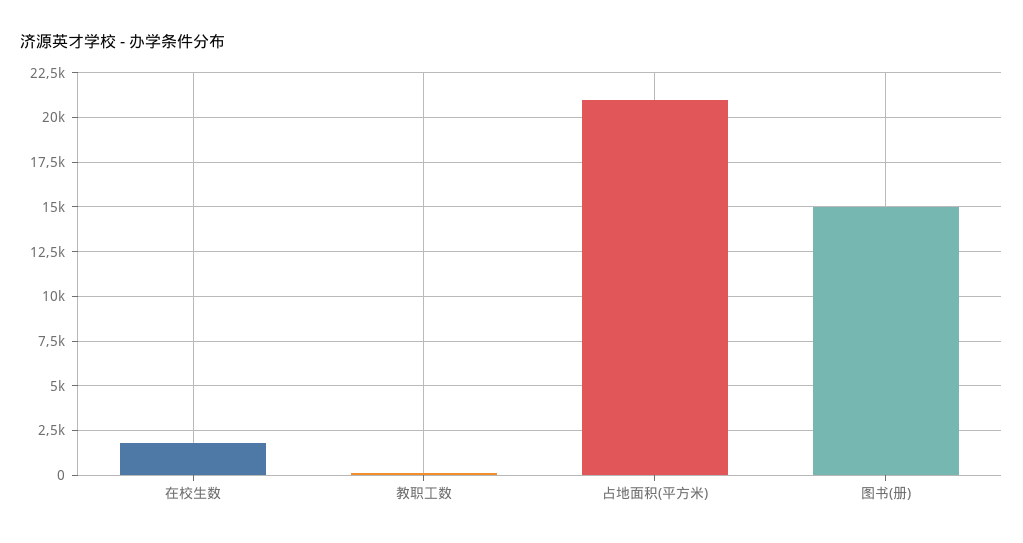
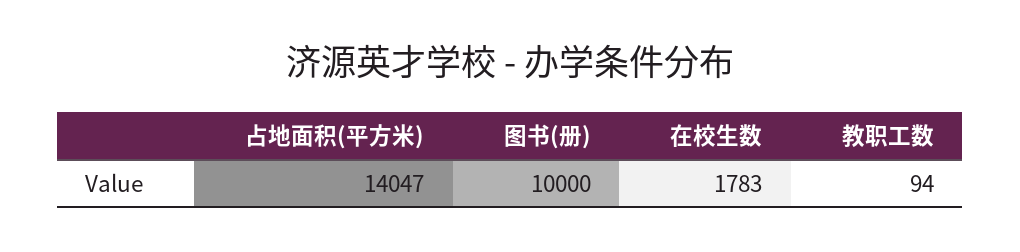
占地面积(平方米): 21000 -> 14047
图书(册): 15000 -> 10000

